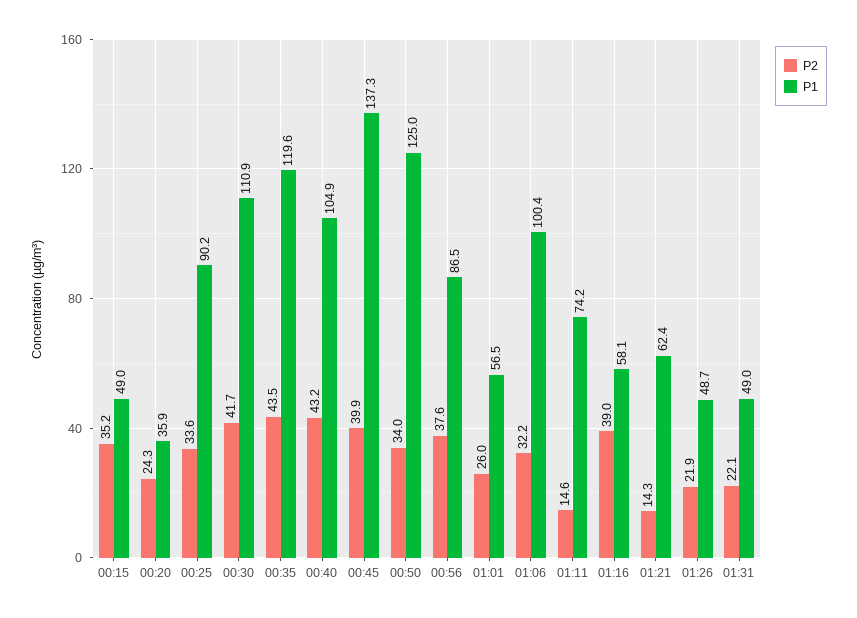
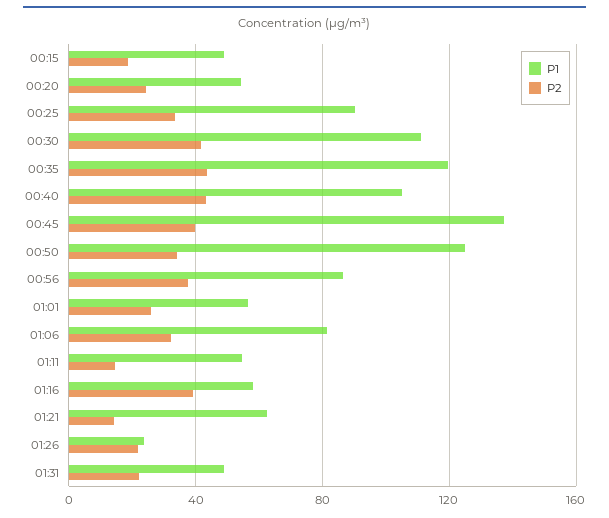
P2, 00:15: 35.2 -> 20
P1, 00:20: 35.9 -> 55
P1, 01:06: 100.4 -> 80
P1, 01:11: 74.2 -> 55
P1, 01:26: 48.7 -> 25

